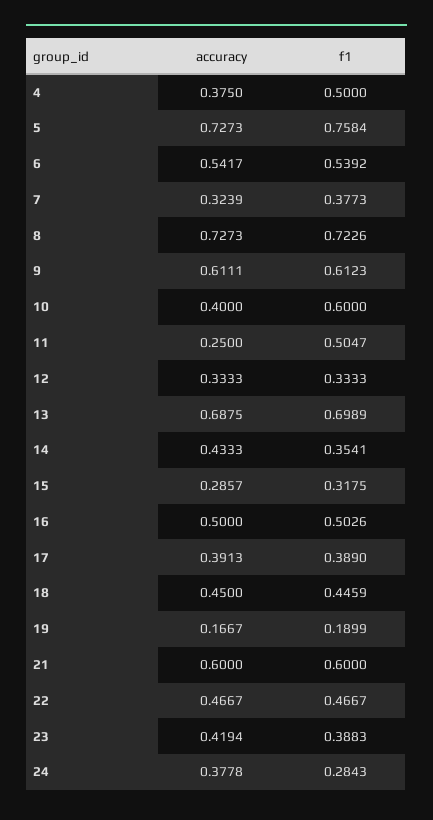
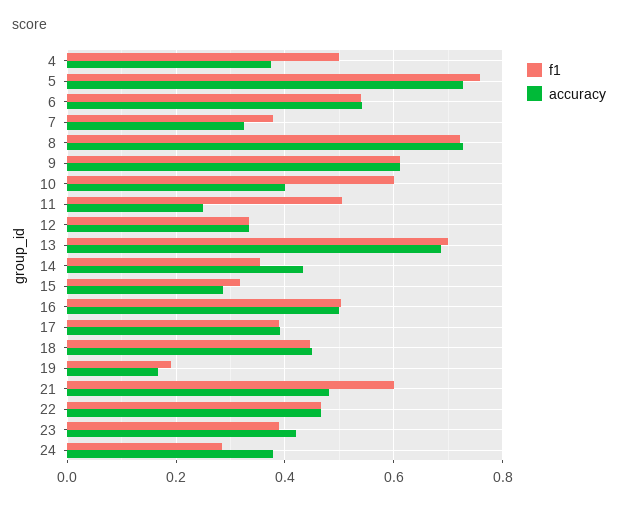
accuracy, 21: 0.6 -> 0.48

